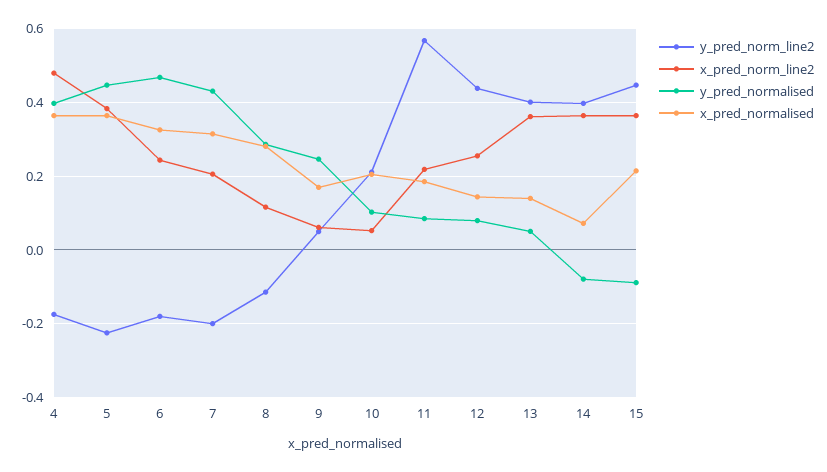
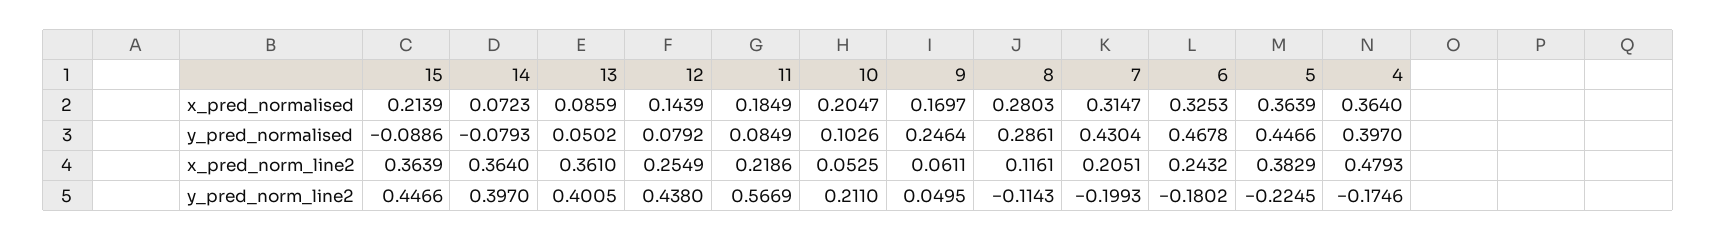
x_pred_normalised, 13: 0.14 -> 0.0859

